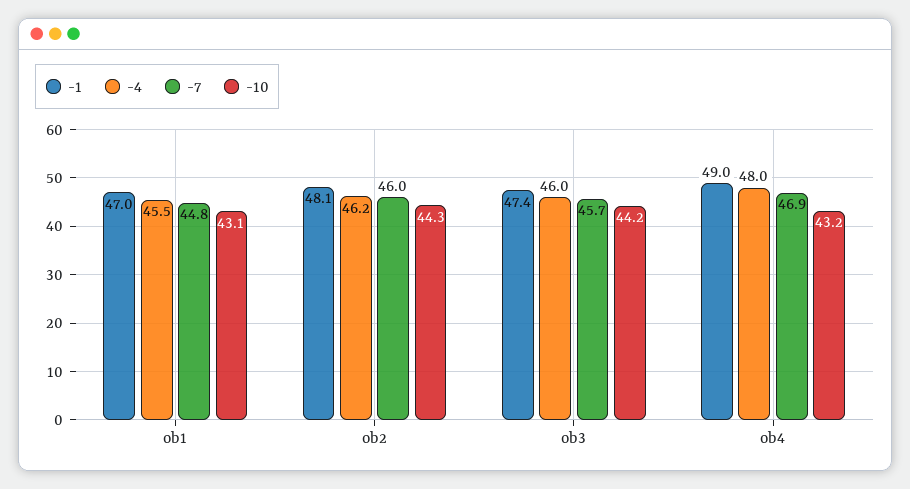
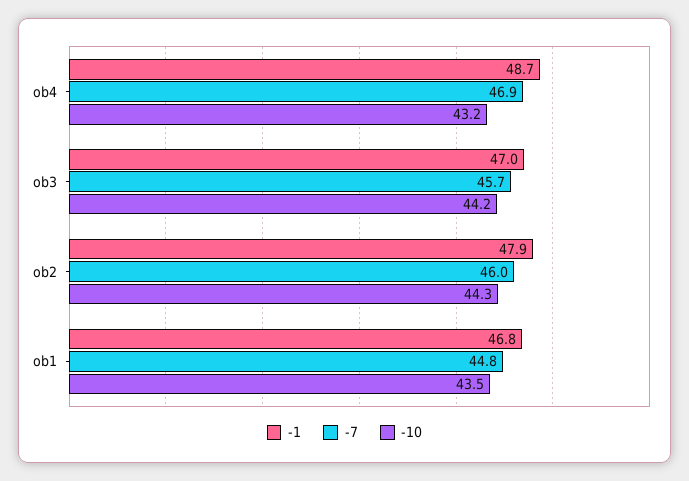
-1, ob1: 47 -> 46.8
-4, ob1: 45.5 -> none
-10, ob1: 43.1 -> 43.5
-1, ob2: 48.1 -> 47.9
-4, ob2: 46.2 -> none
-1, ob3: 47.4 -> 47
-4, ob3: 46 -> none
-1, ob4: 49 -> 48.7
-4, ob4: 48 -> none

